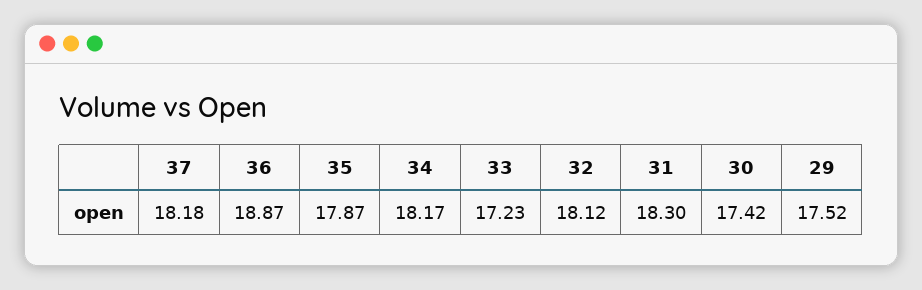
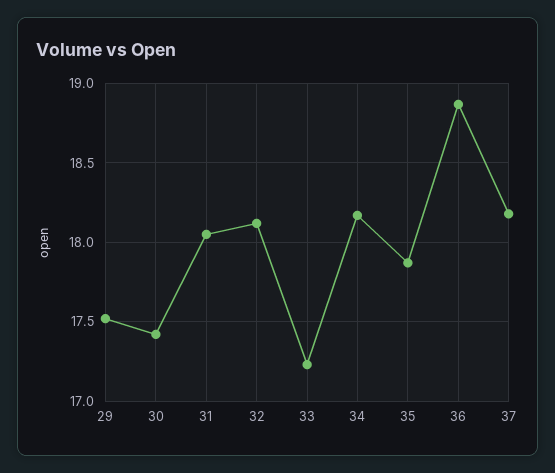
31: 18.3 -> 18.05

